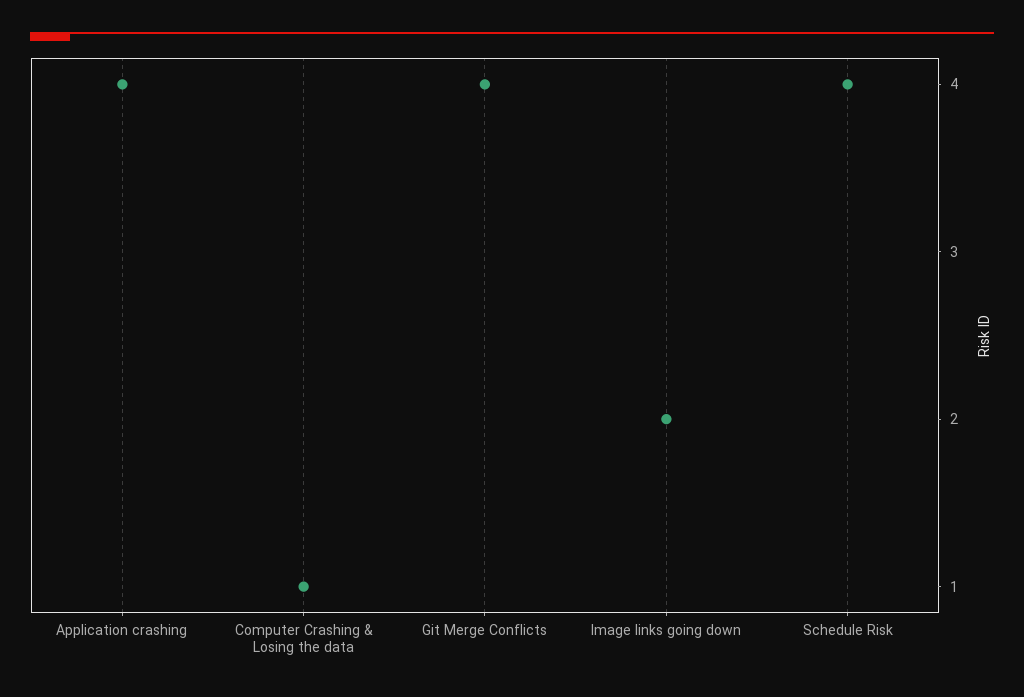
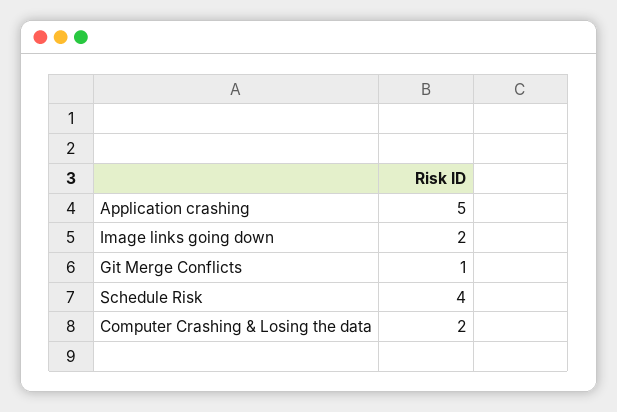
Application crashing: 4 -> 5
Computer Crashing & Losing the data: 1 -> 2
Git Merge Conflicts: 4 -> 1

